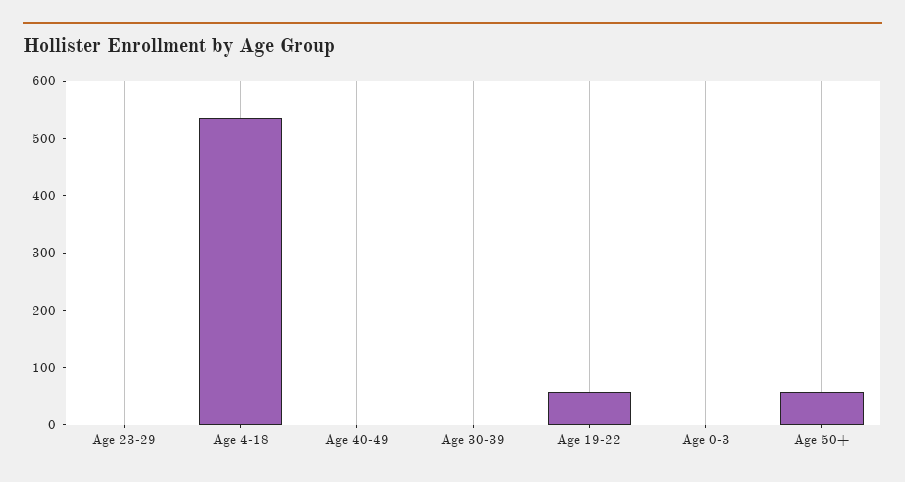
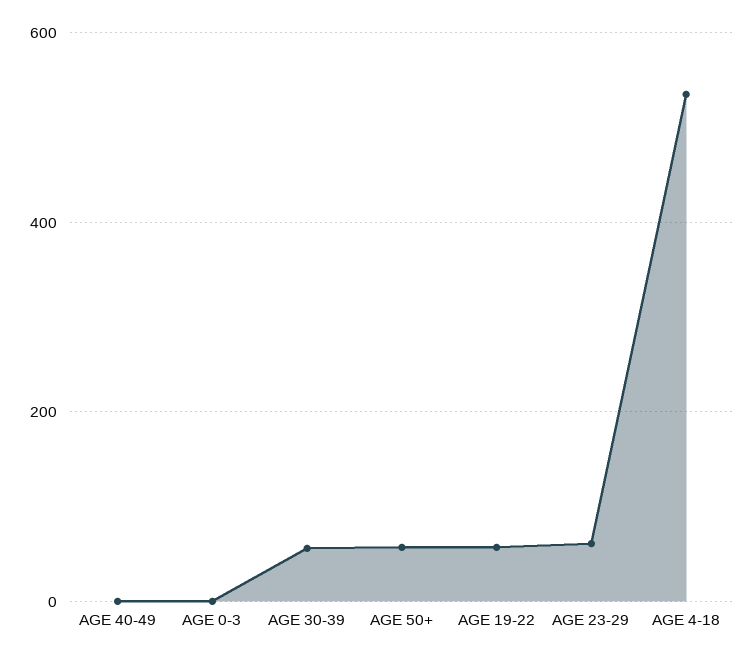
Age 23-29: 0 -> 60
Age 30-39: 0 -> 60

